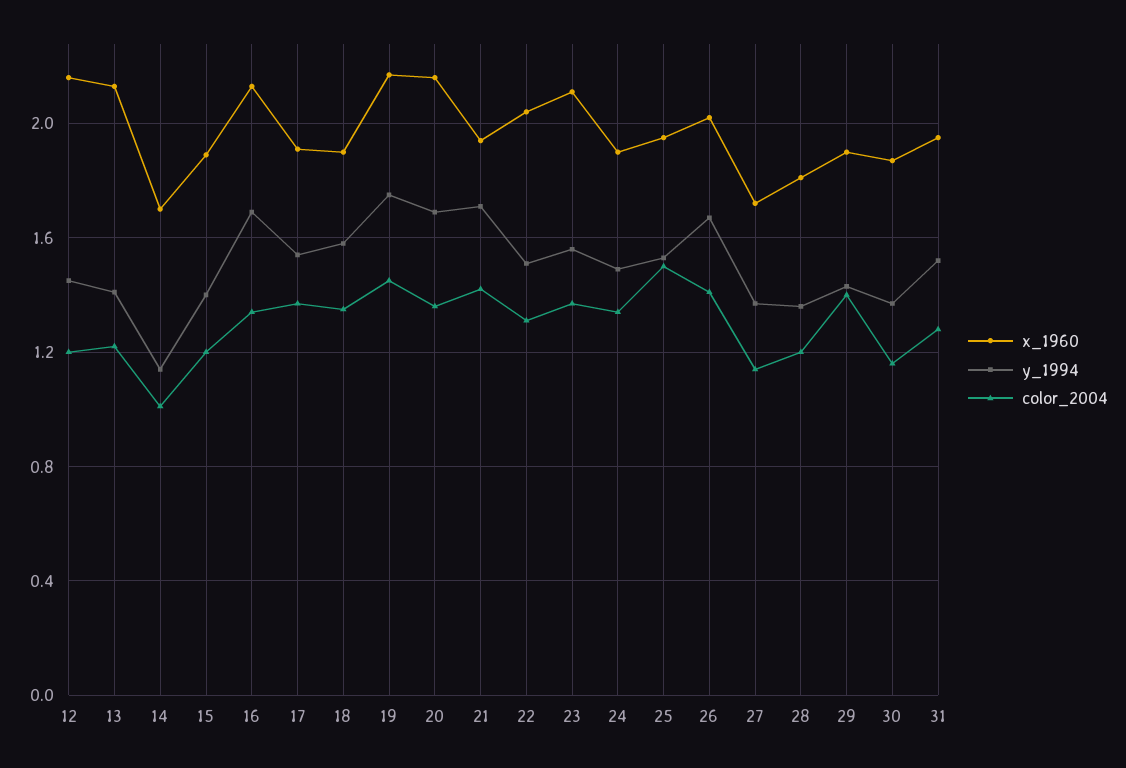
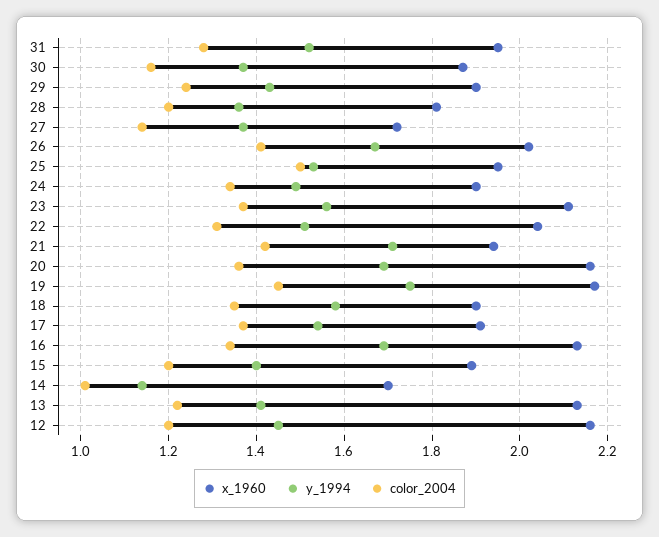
color_2004, 29: 1.4 -> 1.25

